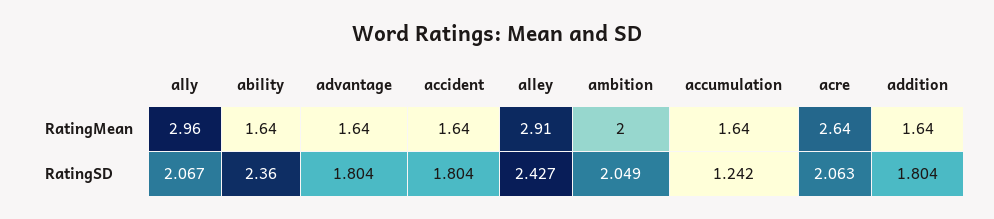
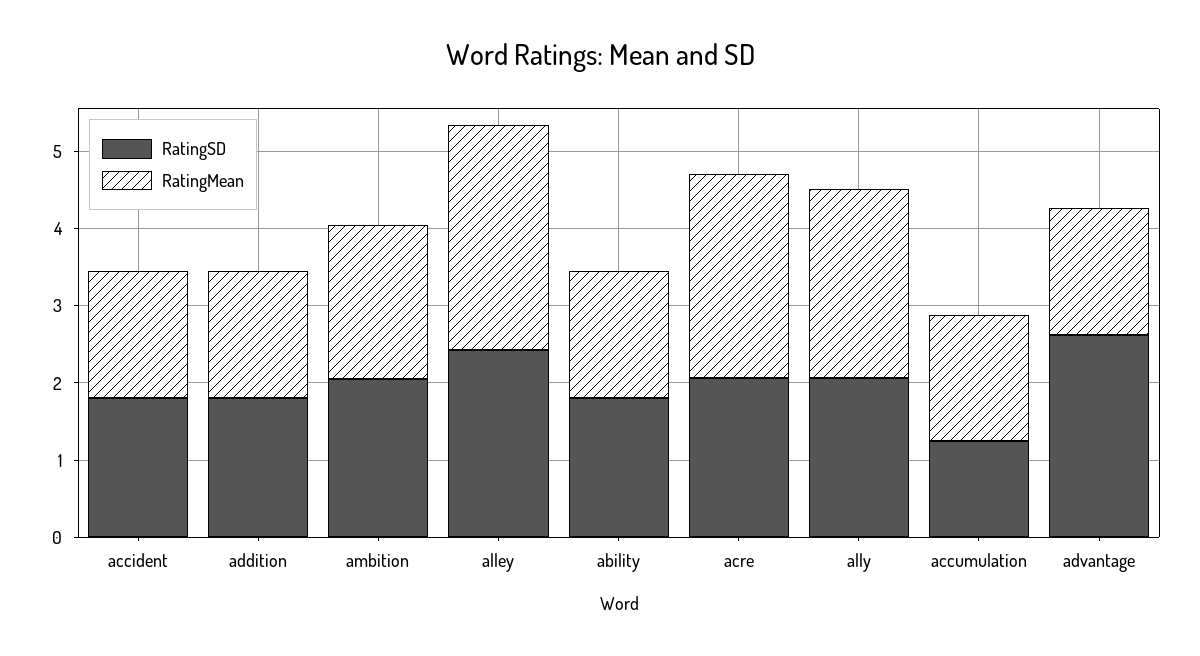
RatingMean, ally: 2.96 -> 2.4
RatingSD, ability: 2.36 -> 1.8
RatingSD, advantage: 1.804 -> 2.6

